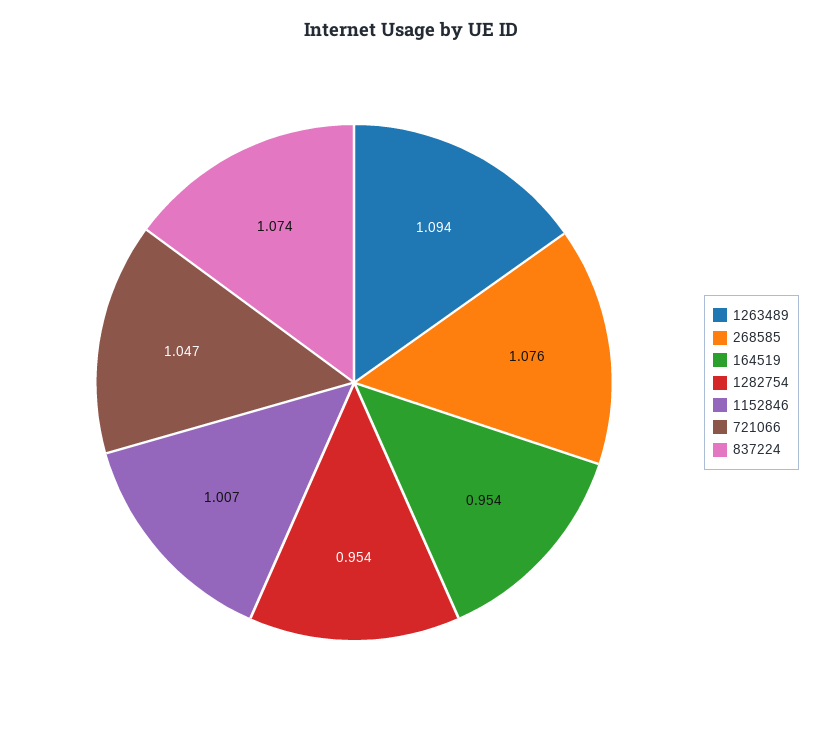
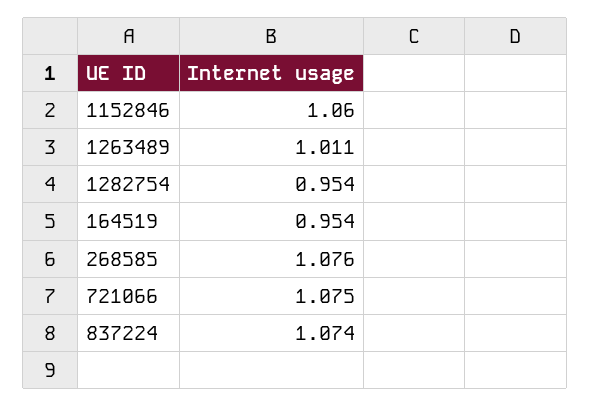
1263489: 1.094 -> 1.011
1152846: 1.007 -> 1.06
721066: 1.047 -> 1.075

